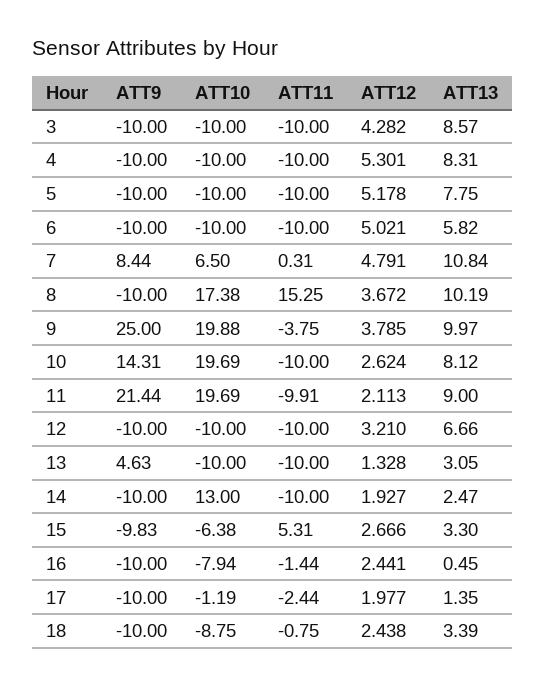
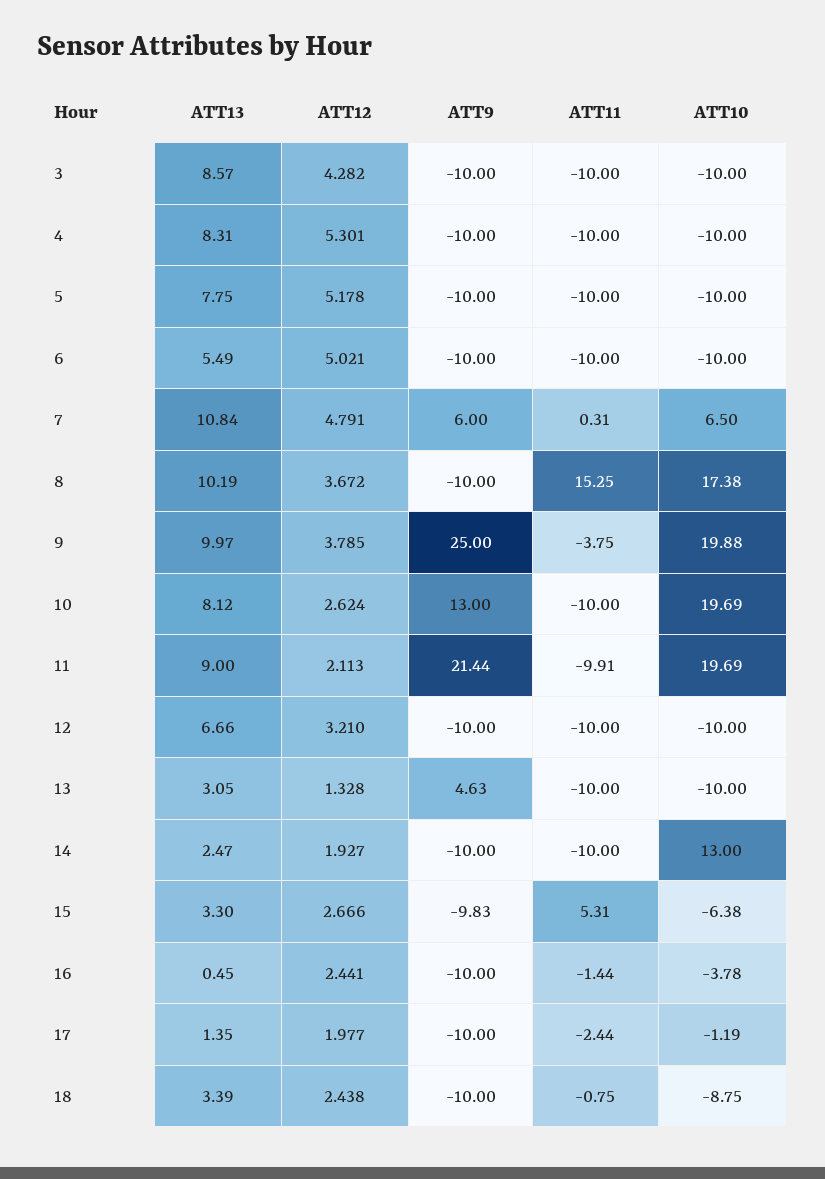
ATT13, 6: 5.82 -> 5.49
ATT9, 7: 8.44 -> 6
ATT9, 10: 14.31 -> 13
ATT10, 16: -7.94 -> -3.78

